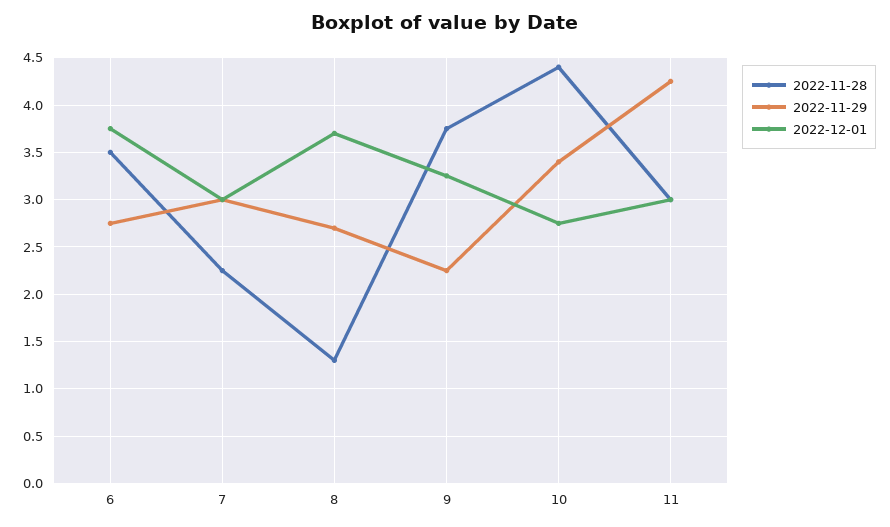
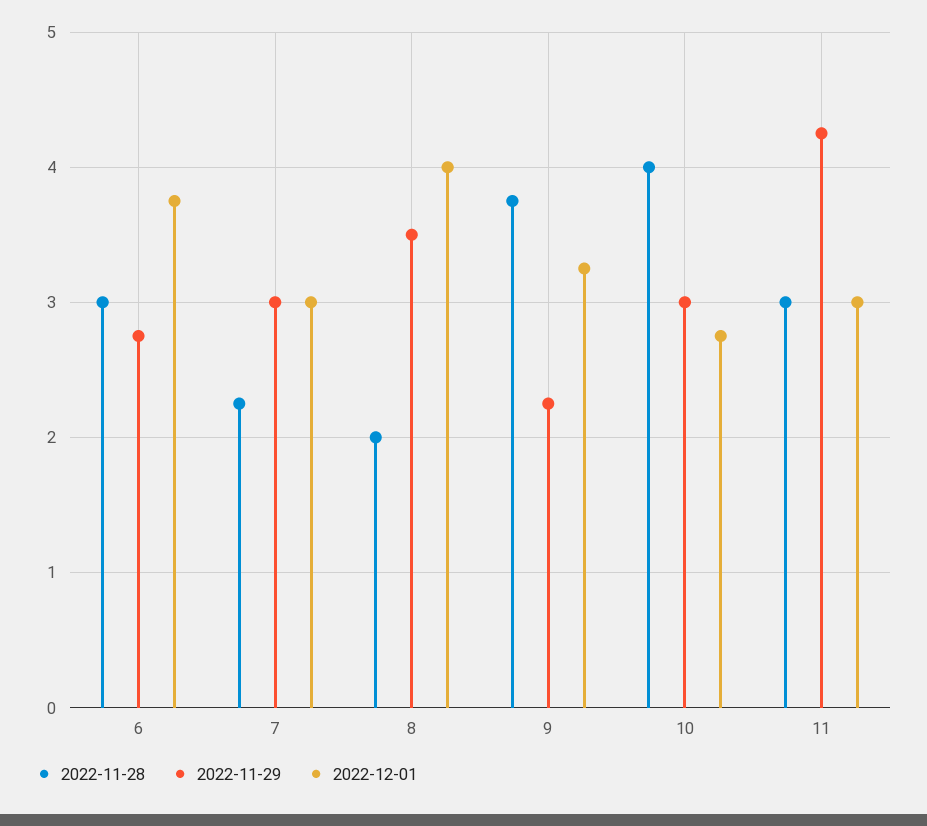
2022-11-28, 6: 3.5 -> 3
2022-11-28, 8: 1.3 -> 2
2022-11-29, 8: 2.7 -> 3.5
2022-12-01, 8: 3.7 -> 4
2022-11-28, 10: 4.4 -> 4
2022-11-29, 10: 3.4 -> 3

